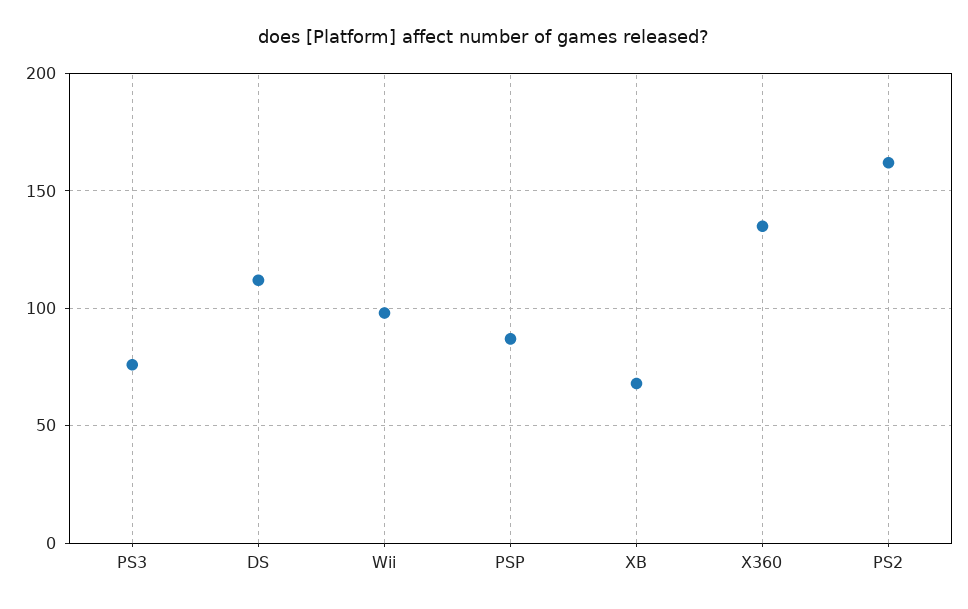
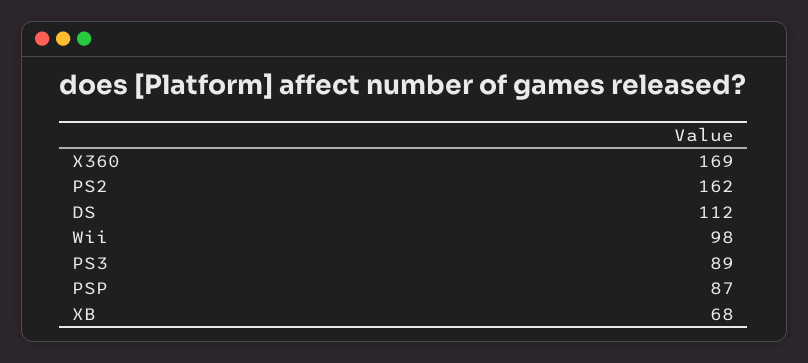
PS3: 75 -> 89
X360: 135 -> 169

